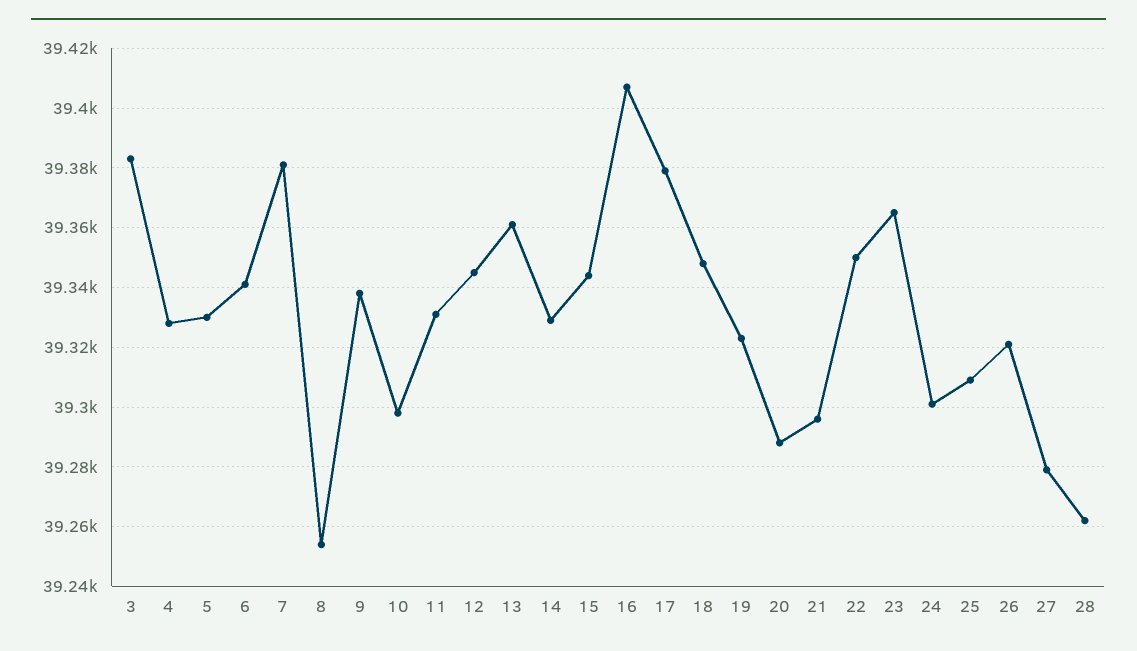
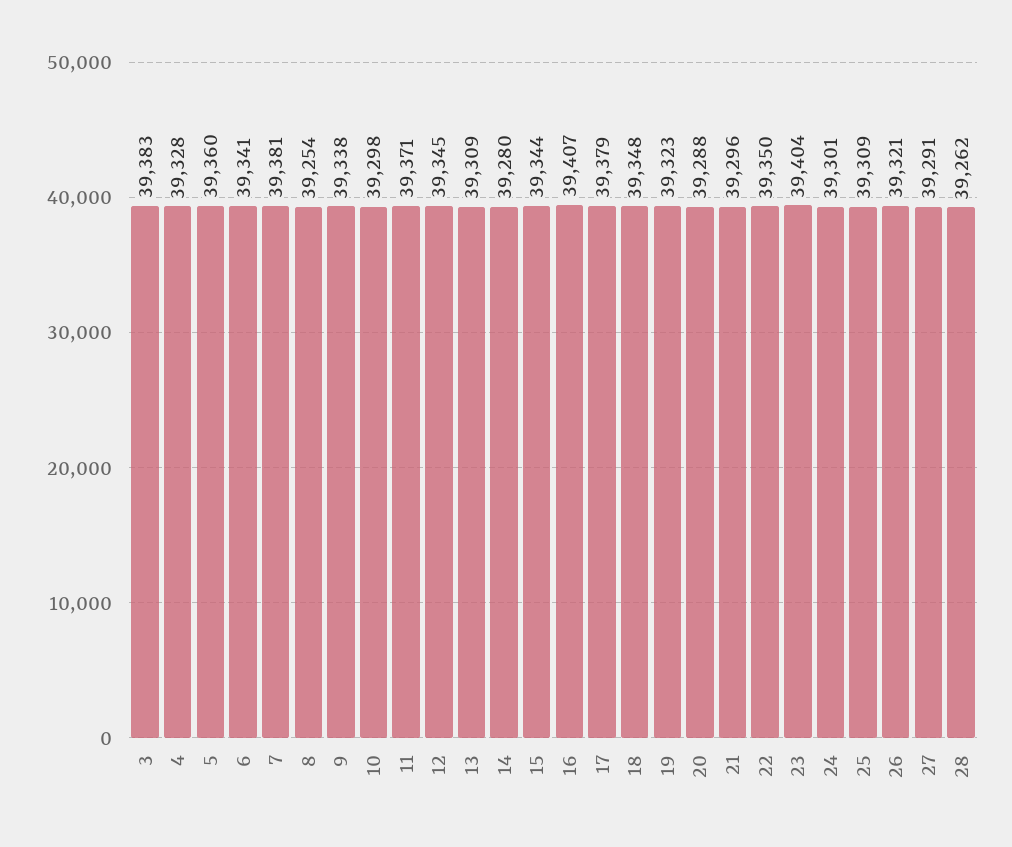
5: 39330 -> 39360
11: 39330 -> 39371
13: 39360 -> 39309
14: 39330 -> 39280
23: 39365 -> 39404
27: 39280 -> 39291

